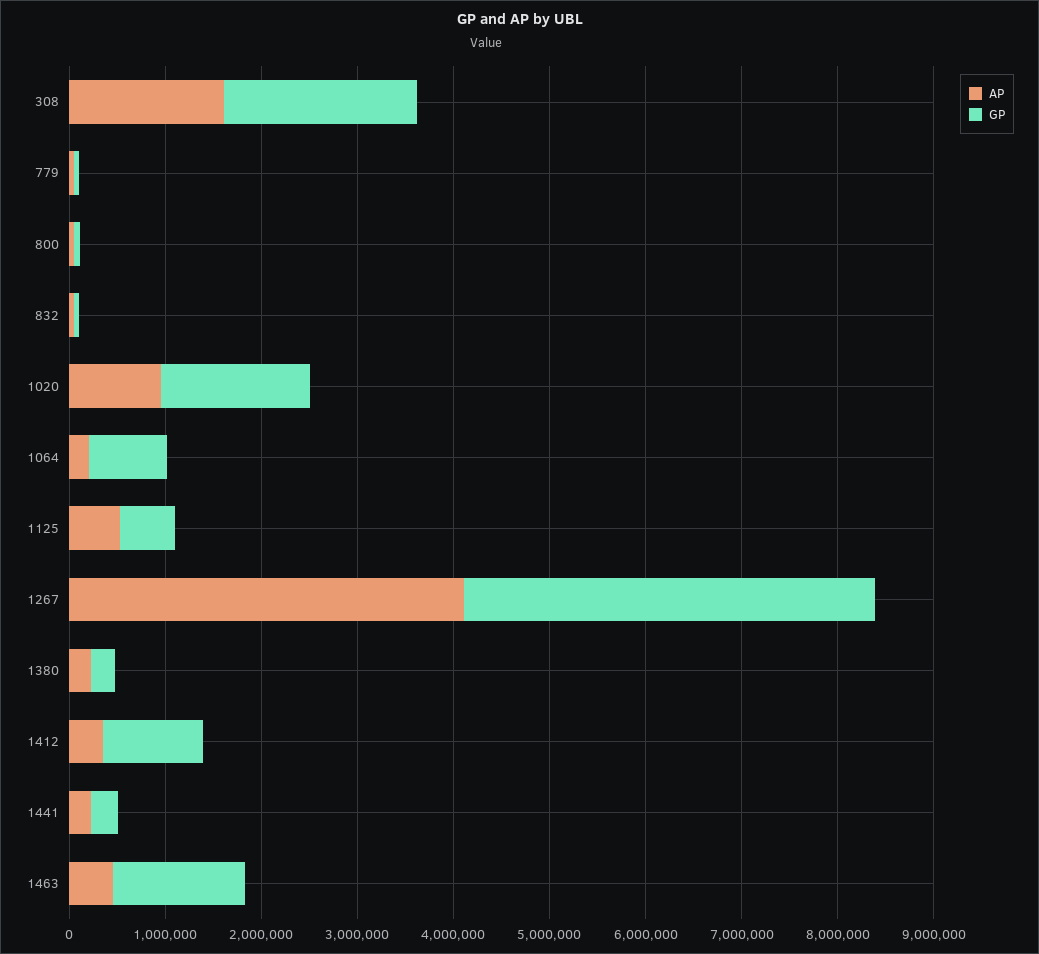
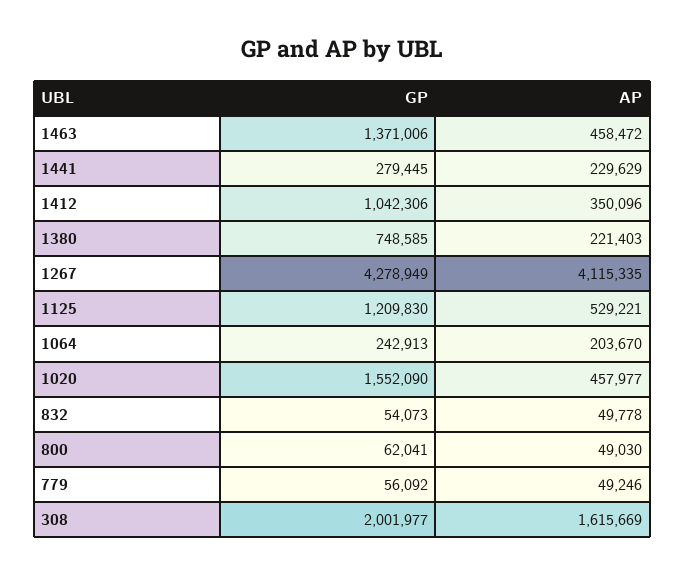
AP, 1020: 1000000 -> 457977
GP, 1064: 800000 -> 242913
GP, 1125: 600000 -> 1209830
GP, 1380: 200000 -> 748585

